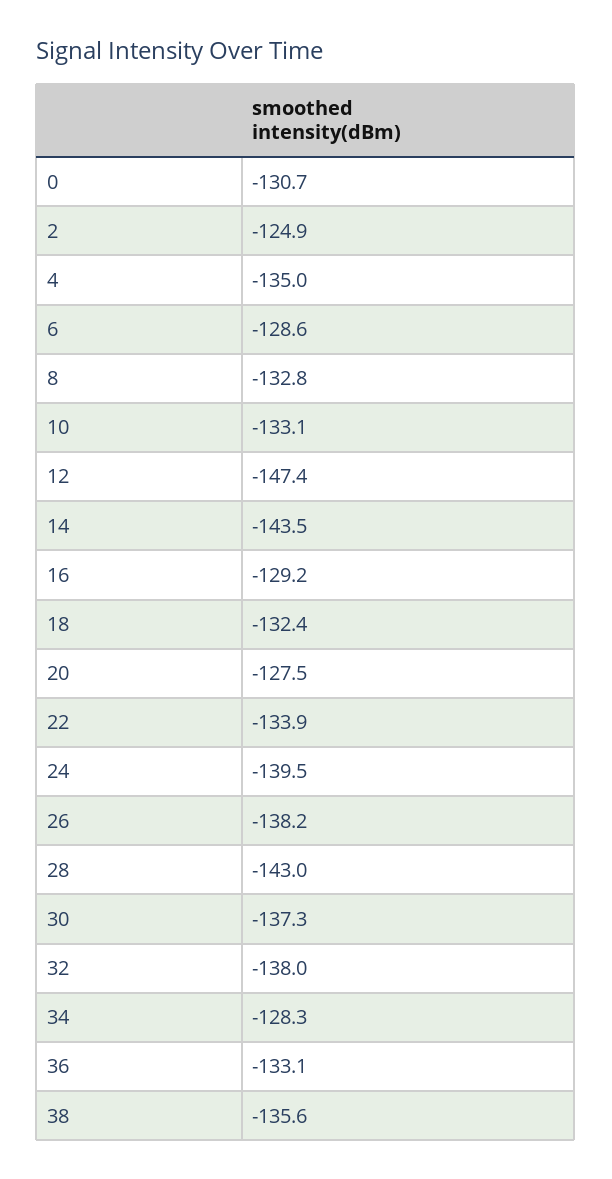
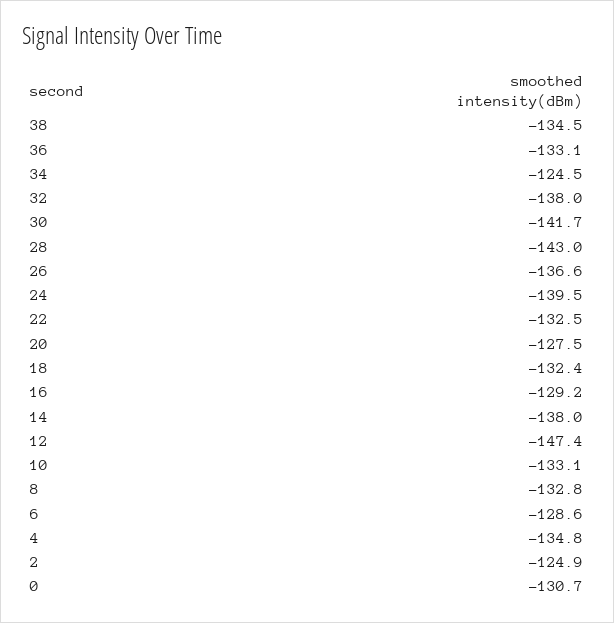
4: -135 -> -134.8
14: -143.5 -> -138
22: -133.9 -> -132.5
26: -138.2 -> -136.6
30: -137.3 -> -141.7
34: -128.3 -> -124.5
38: -135.6 -> -134.5

